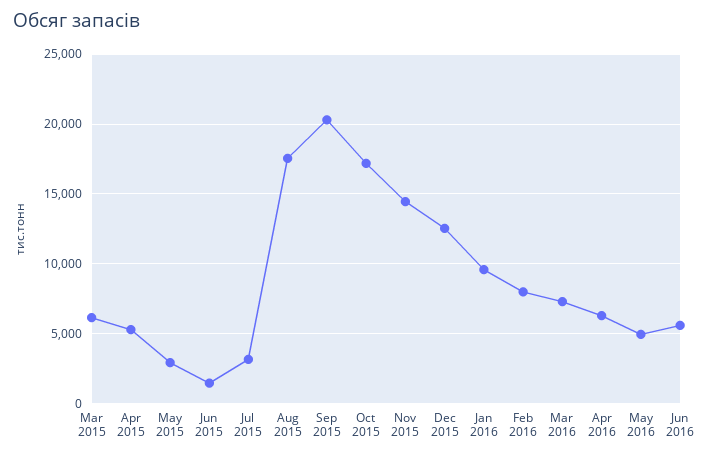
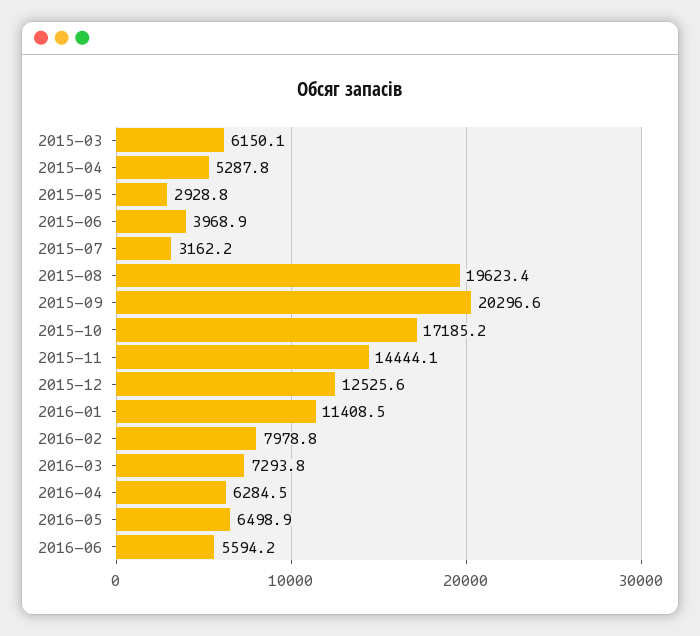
Jun 2015: 1500 -> 3968.9
Aug 2015: 17500 -> 19623.4
Jan 2016: 9500 -> 11408.5
May 2016: 5000 -> 6498.9

